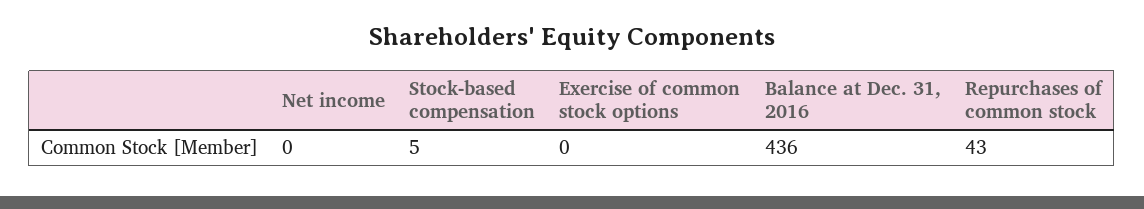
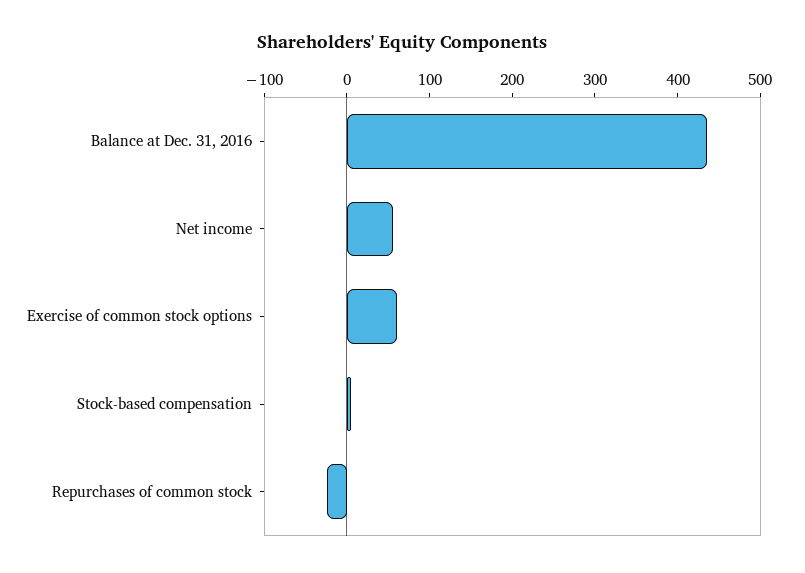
Net income: 0 -> 60
Exercise of common stock options: 0 -> 60
Repurchases of common stock: 43 -> -20

